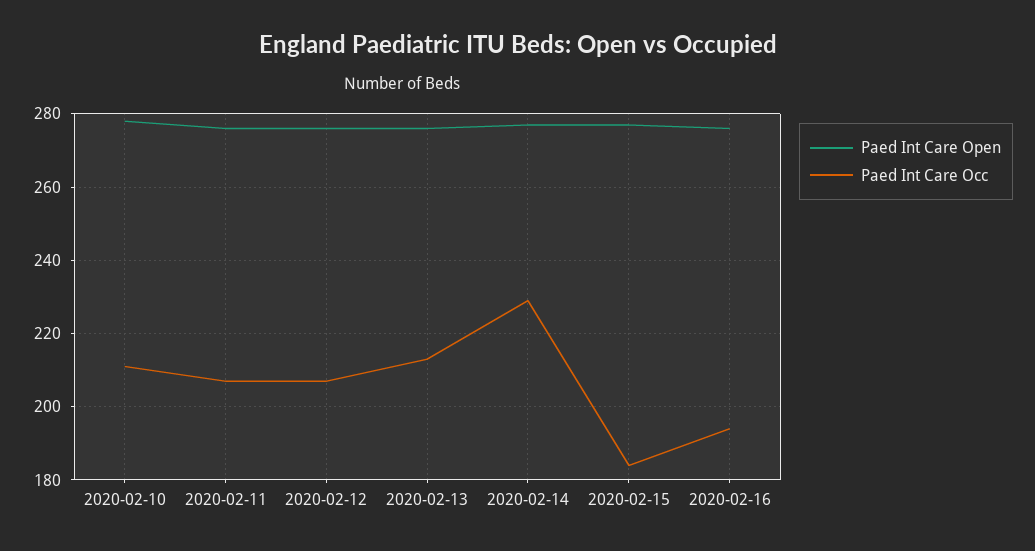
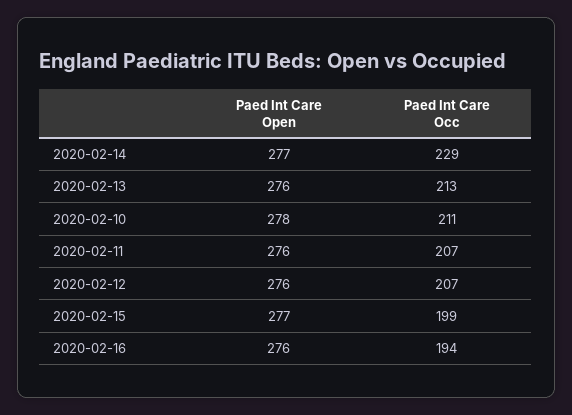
Paed Int Care Occ, 2020-02-15: 185 -> 199

